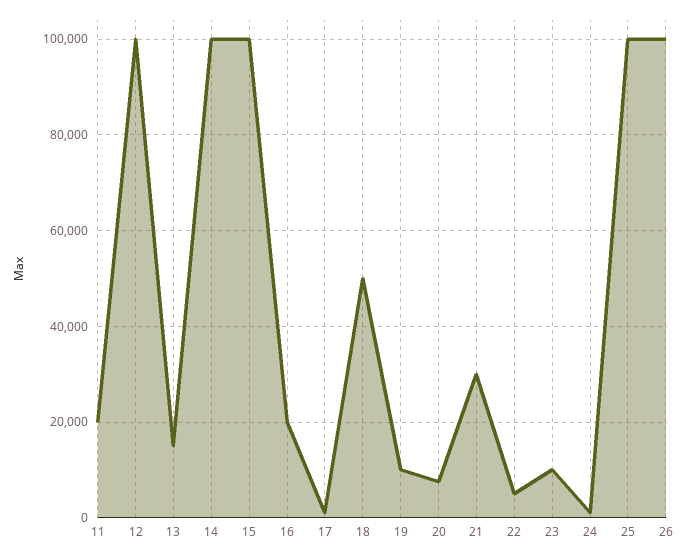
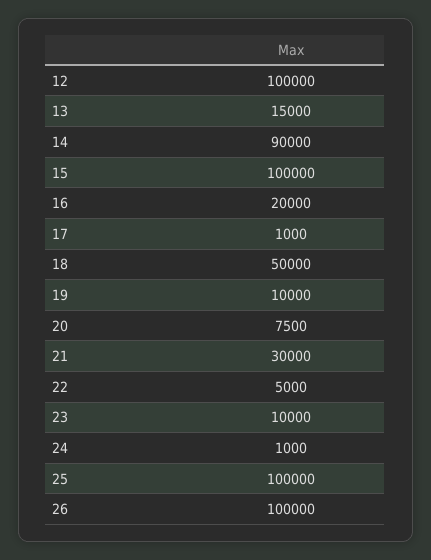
11: 20000 -> none
14: 100000 -> 90000

